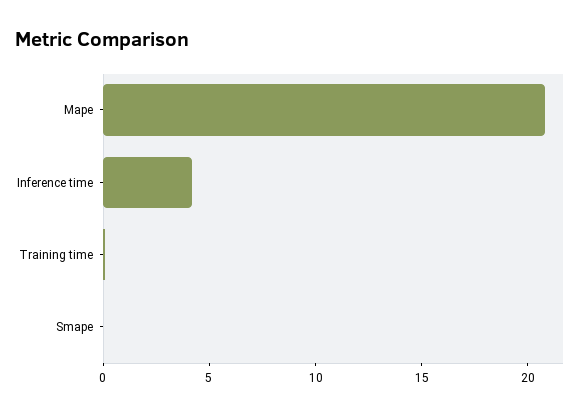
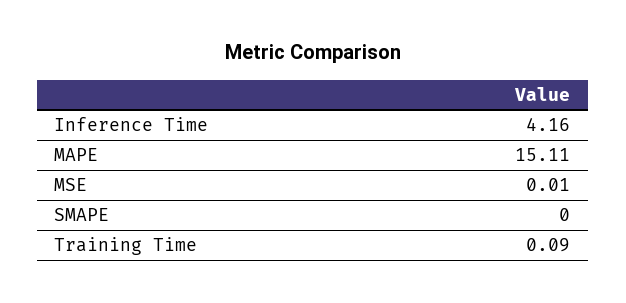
Mape: 21 -> 15.11
MSE: none -> 0.01

